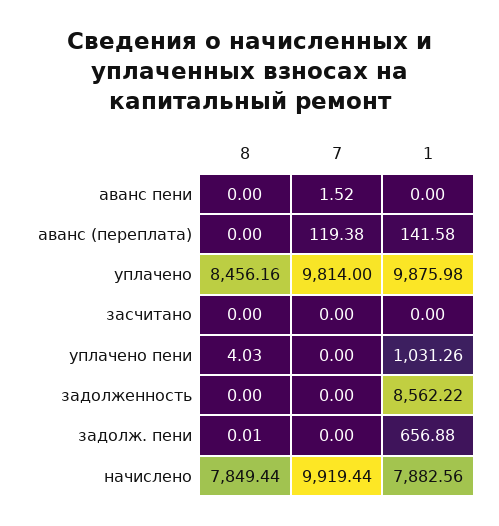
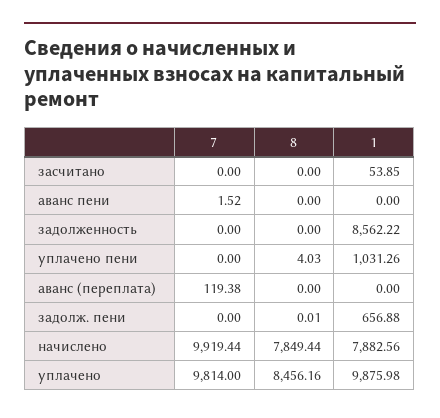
1, аванс (переплата): 141.58 -> 0
1, засчитано: 0 -> 53.85

